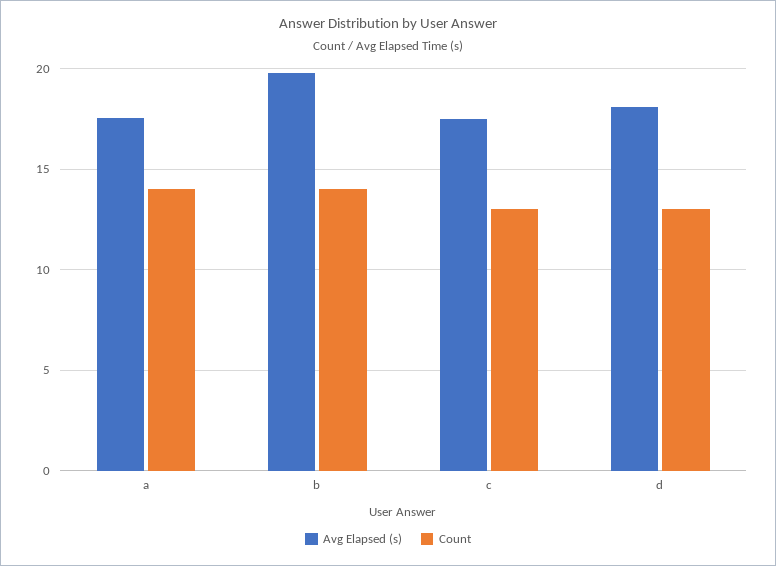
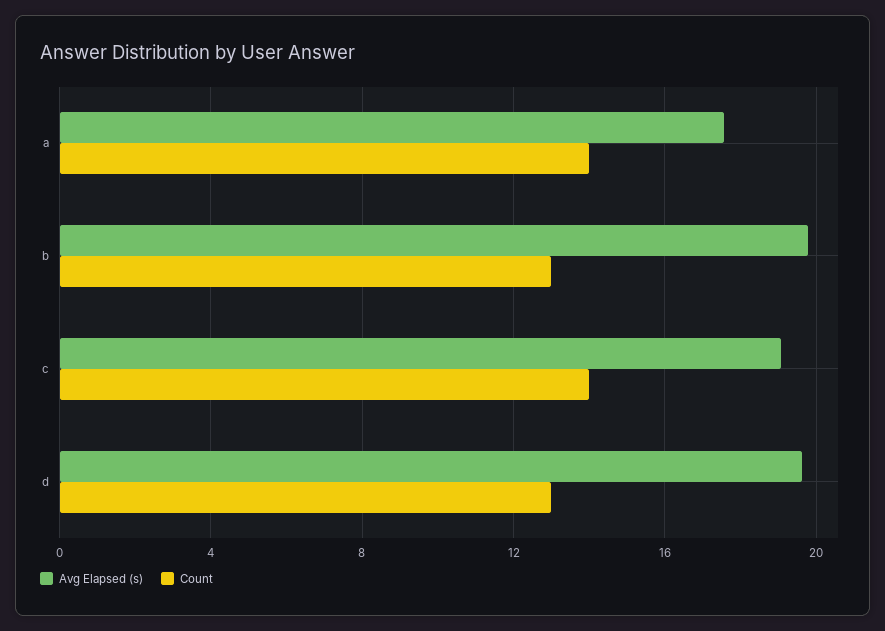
Count, b: 14 -> 13
Avg Elapsed (s), c: 17.5 -> 19
Count, c: 13 -> 14
Avg Elapsed (s), d: 18 -> 19.5

